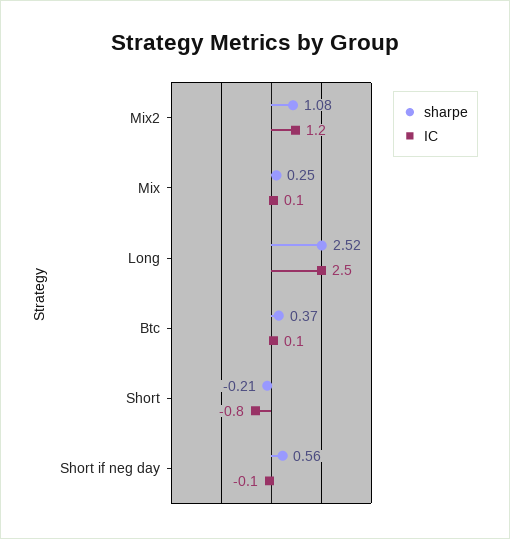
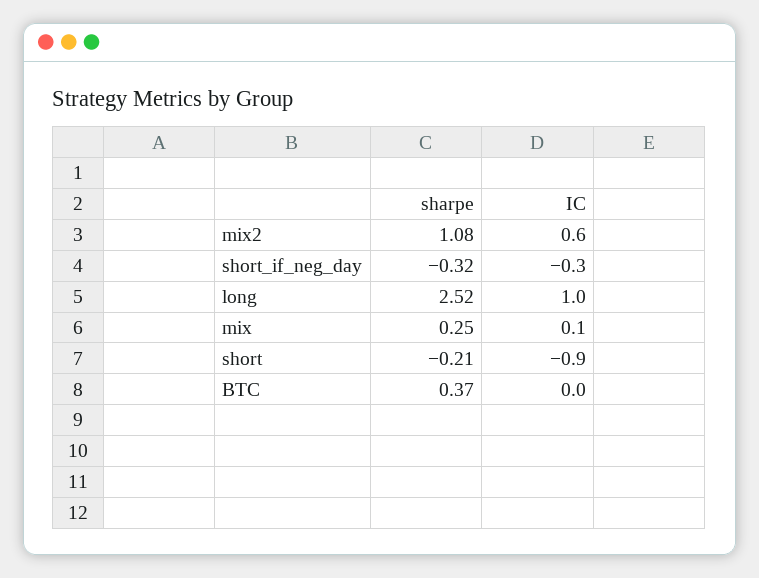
IC, Mix2: 1.2 -> 0.6
IC, Long: 2.5 -> 1
IC, Btc: 0.1 -> 0
IC, Short: -0.8 -> -0.9
sharpe, Short if neg day: 0.56 -> -0.32
IC, Short if neg day: -0.1 -> -0.3

